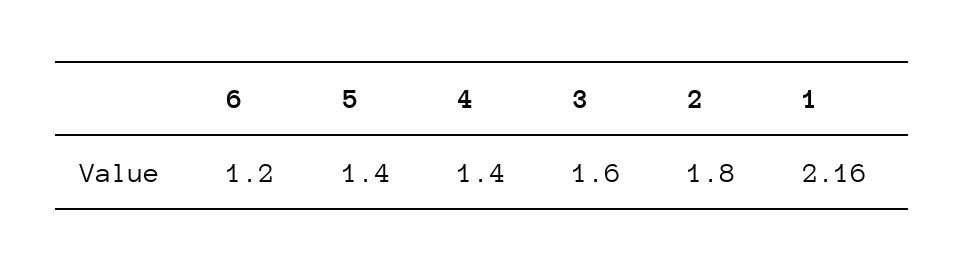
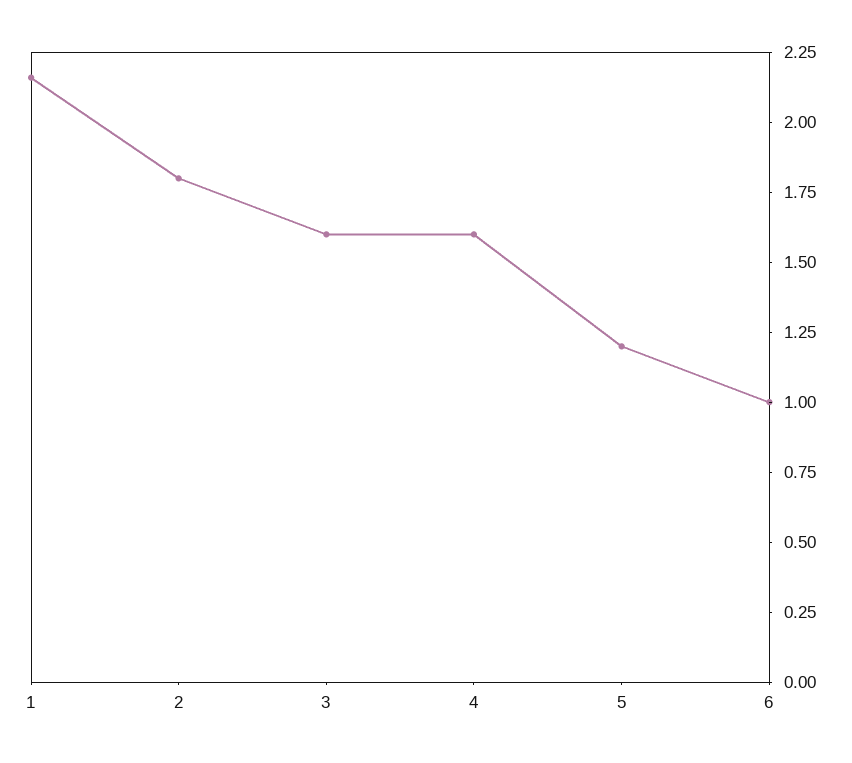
6: 1.2 -> 1
5: 1.4 -> 1.2
4: 1.4 -> 1.6

